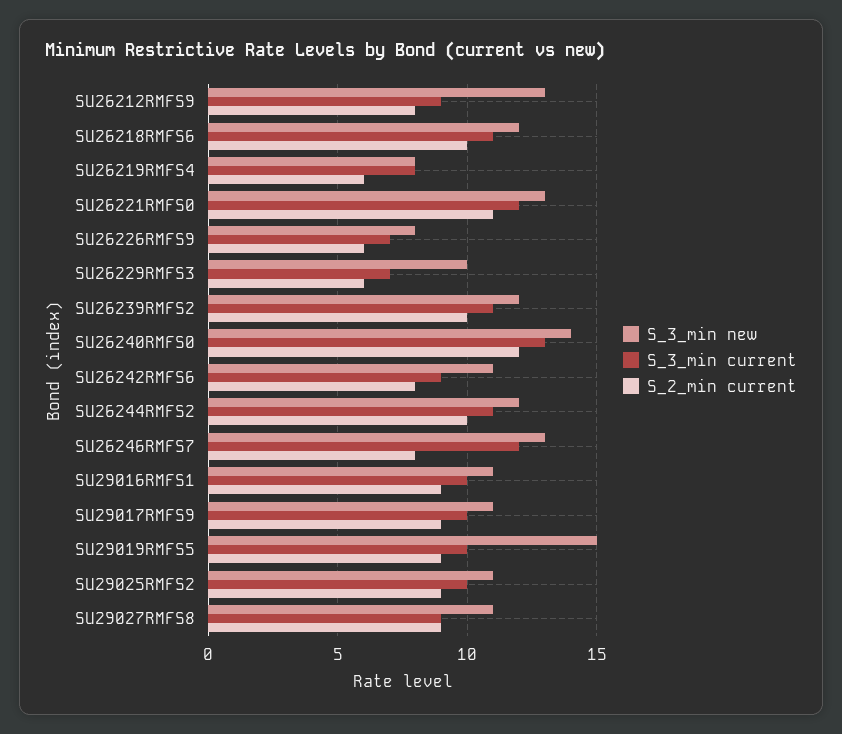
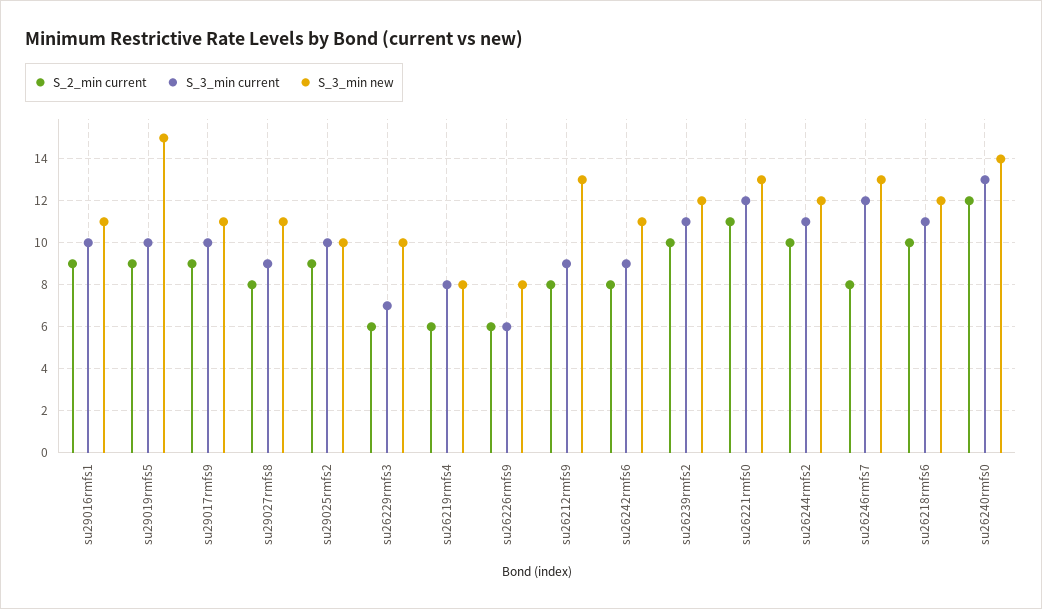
S_3_min current, SU26226RMFS9: 7 -> 6
S_3_min new, SU29025RMFS2: 11 -> 10
S_2_min current, SU29027RMFS8: 9 -> 8

